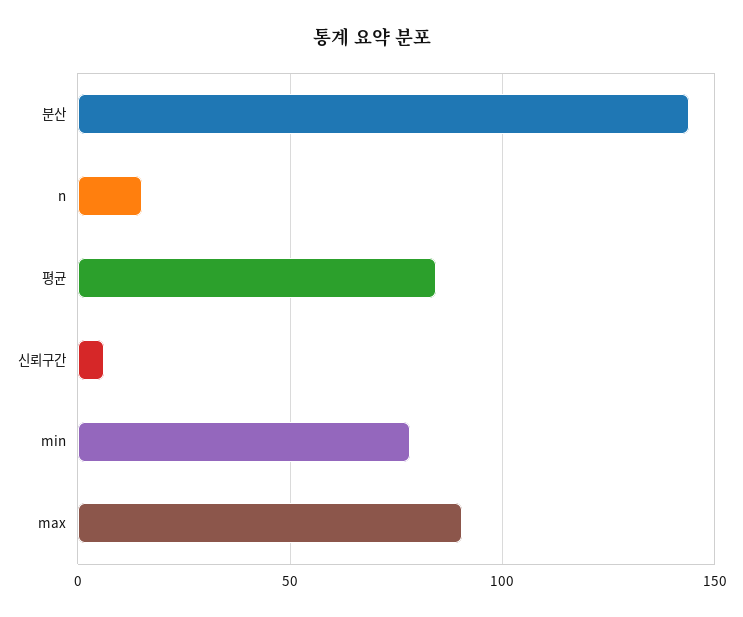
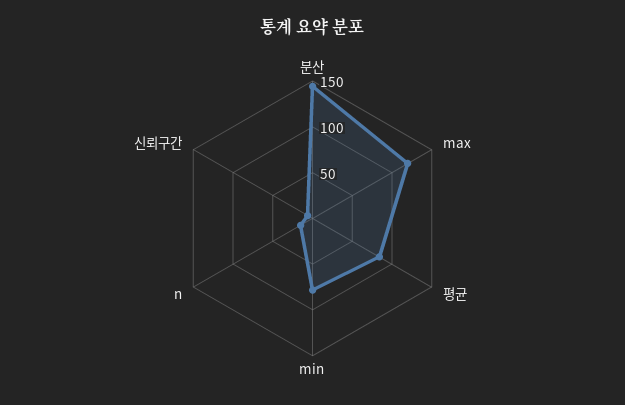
max: 90 -> 120

